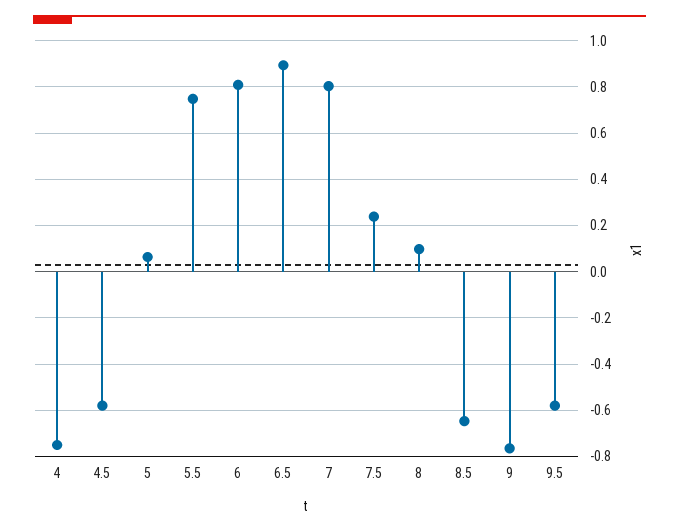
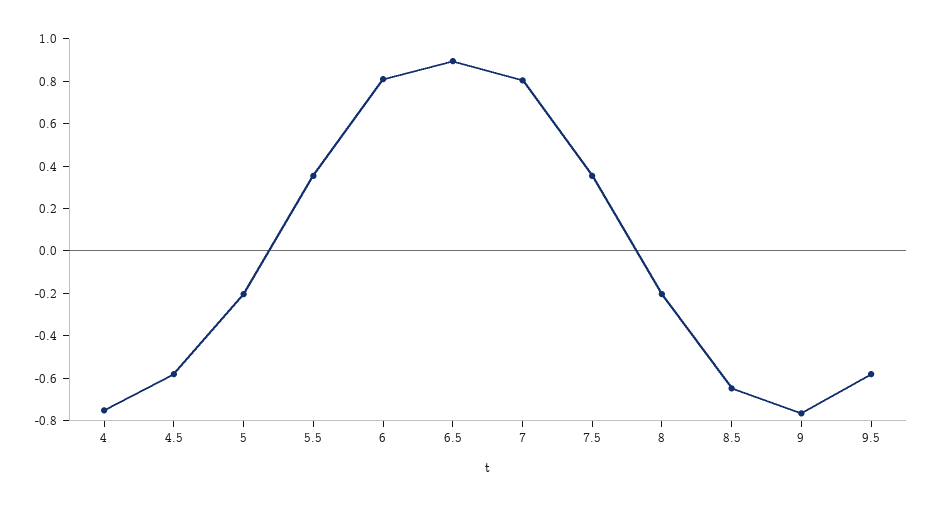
5: 0.05 -> -0.2
5.5: 0.75 -> 0.35
7.5: 0.25 -> 0.35
8: 0.1 -> -0.2

